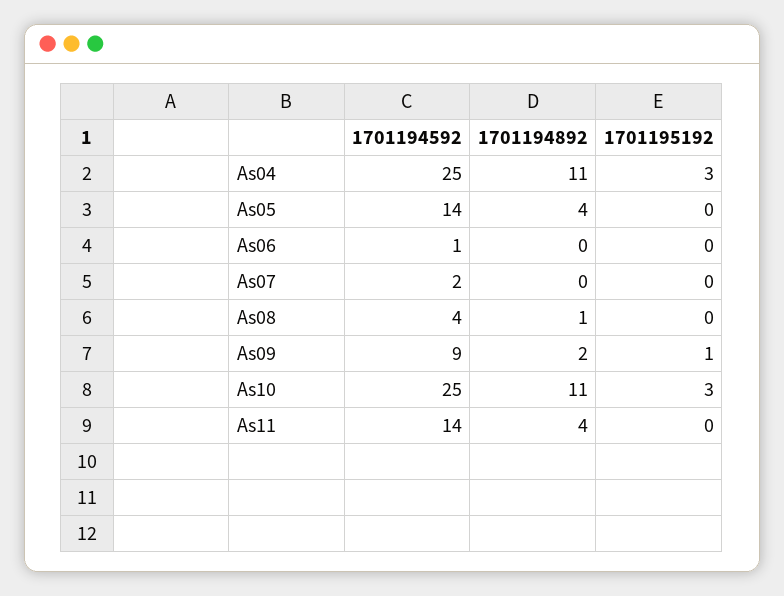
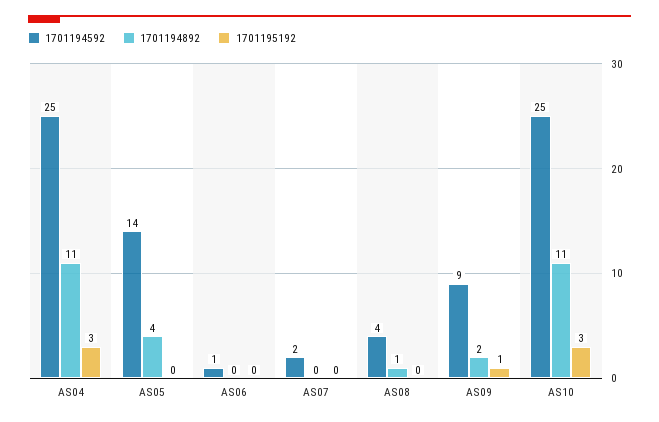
1701194592, As11: 14 -> none
1701194892, As11: 4 -> none
1701195192, As11: 0 -> none

